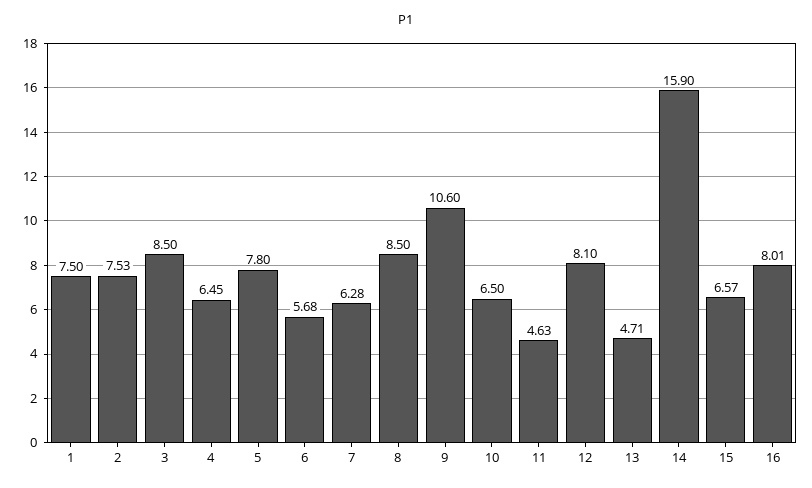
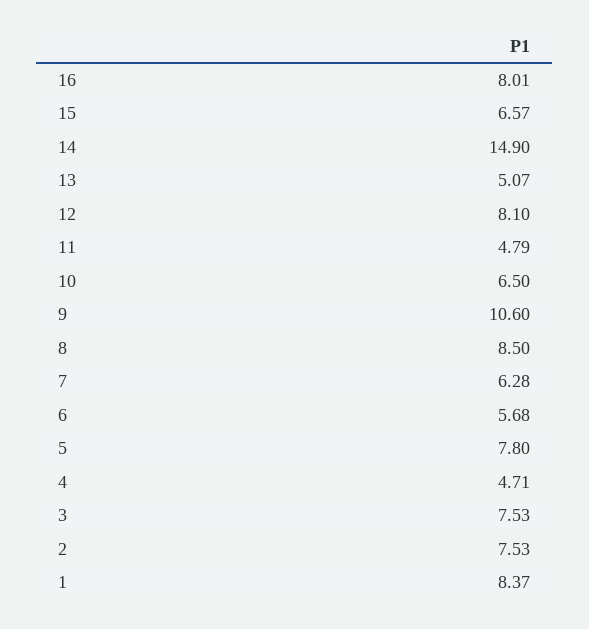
1: 7.5 -> 8.37
3: 8.5 -> 7.53
4: 6.45 -> 4.71
11: 4.63 -> 4.79
13: 4.71 -> 5.07
14: 15.9 -> 14.9

